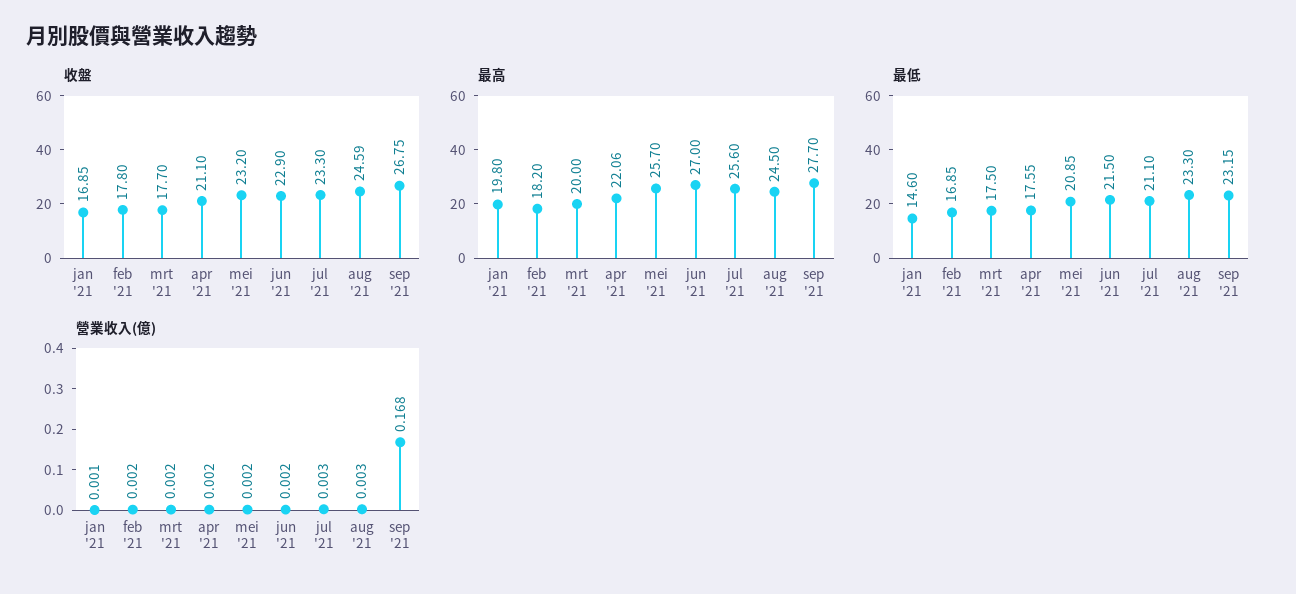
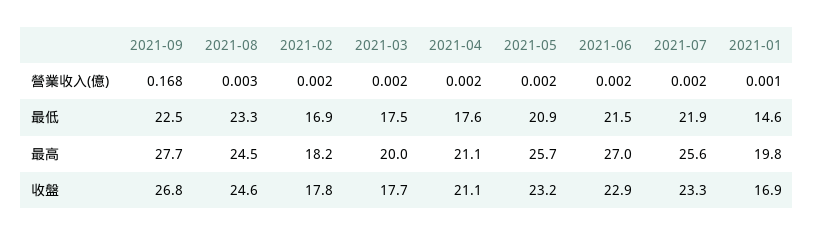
最高, apr '21: 22.06 -> 21.1
最低, jul '21: 21.1 -> 21.9
最低, sep '21: 23.15 -> 22.5
營業收入(億), jul '21: 0.003 -> 0.002

